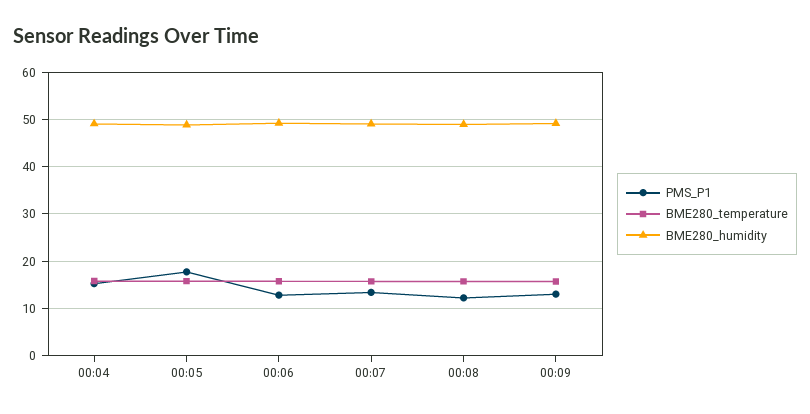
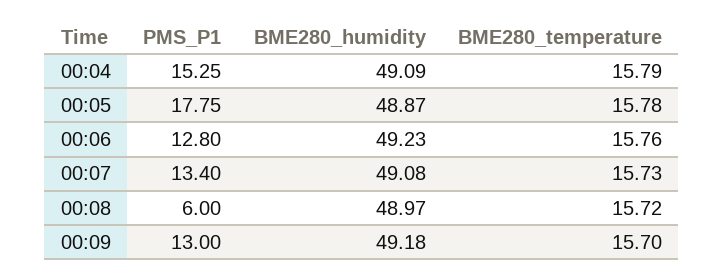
PMS_P1, 00:08: 12 -> 6

